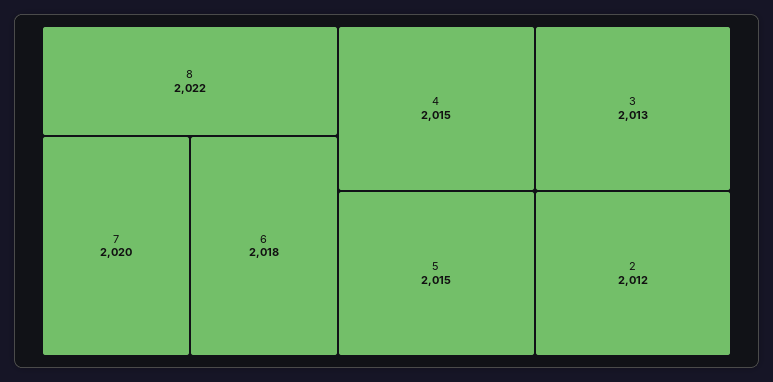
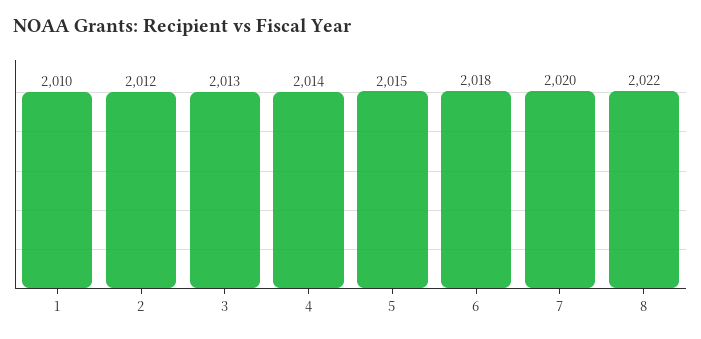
4: 2015 -> 2014
1: none -> 2010

